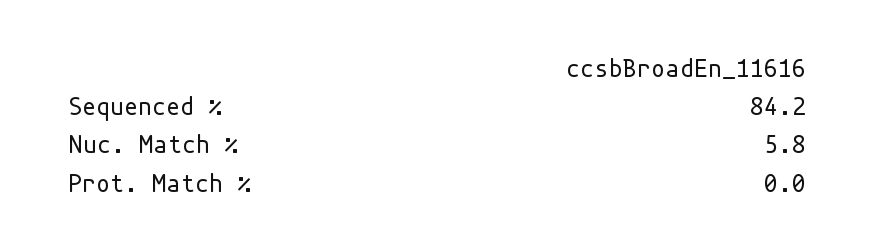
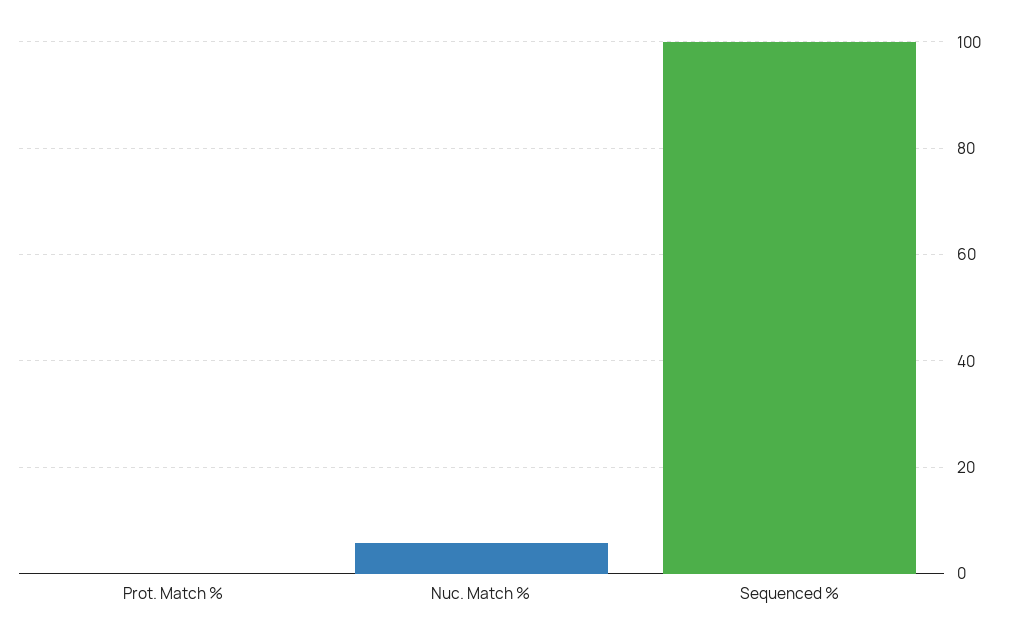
Sequenced %: 84.2 -> 100

